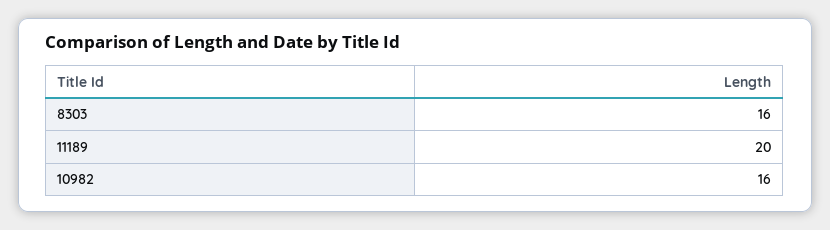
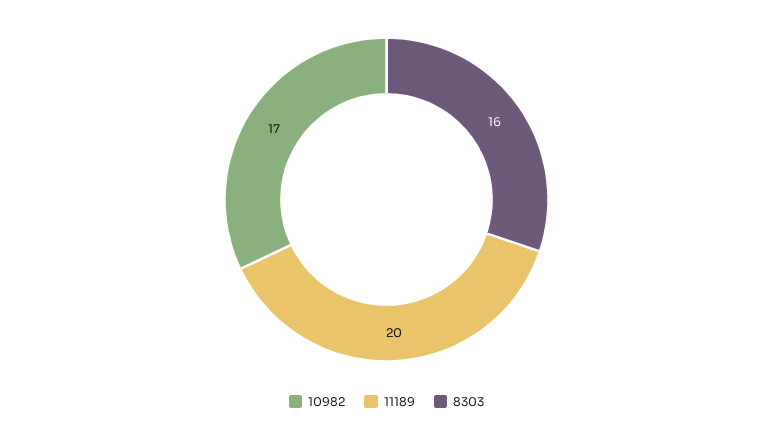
10982: 16 -> 17

